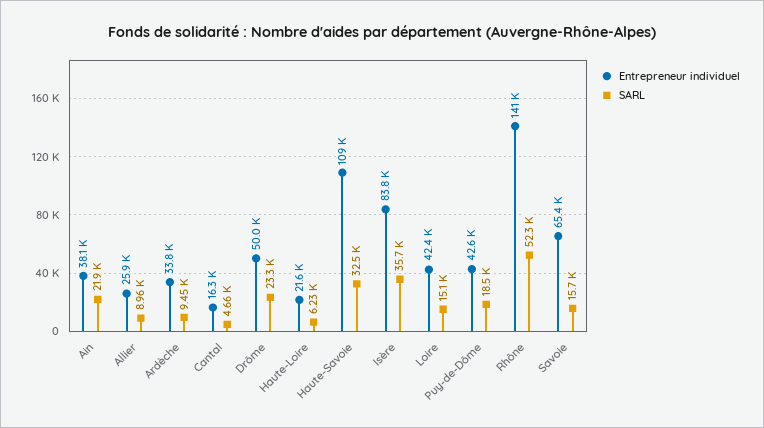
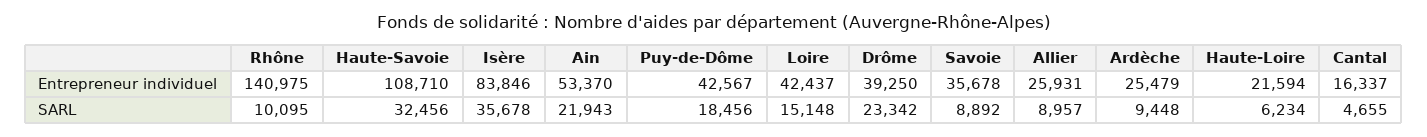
Entrepreneur individuel, Ain: 38100 -> 53370
Entrepreneur individuel, Ardèche: 33800 -> 25479
Entrepreneur individuel, Drôme: 50000 -> 39250
SARL, Rhône: 52300 -> 10095
Entrepreneur individuel, Savoie: 65400 -> 35678
SARL, Savoie: 15700 -> 8892

